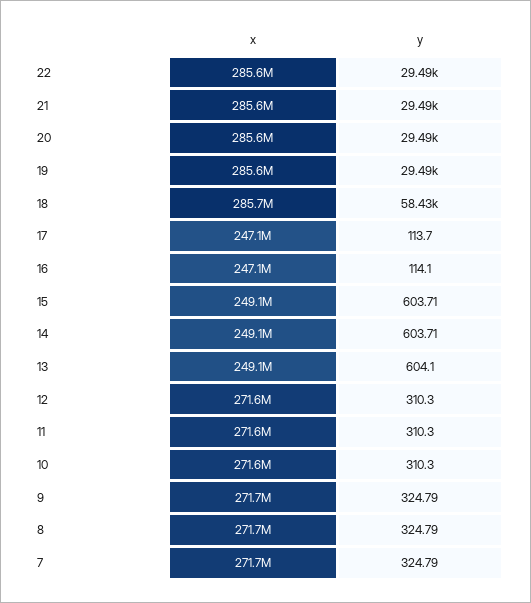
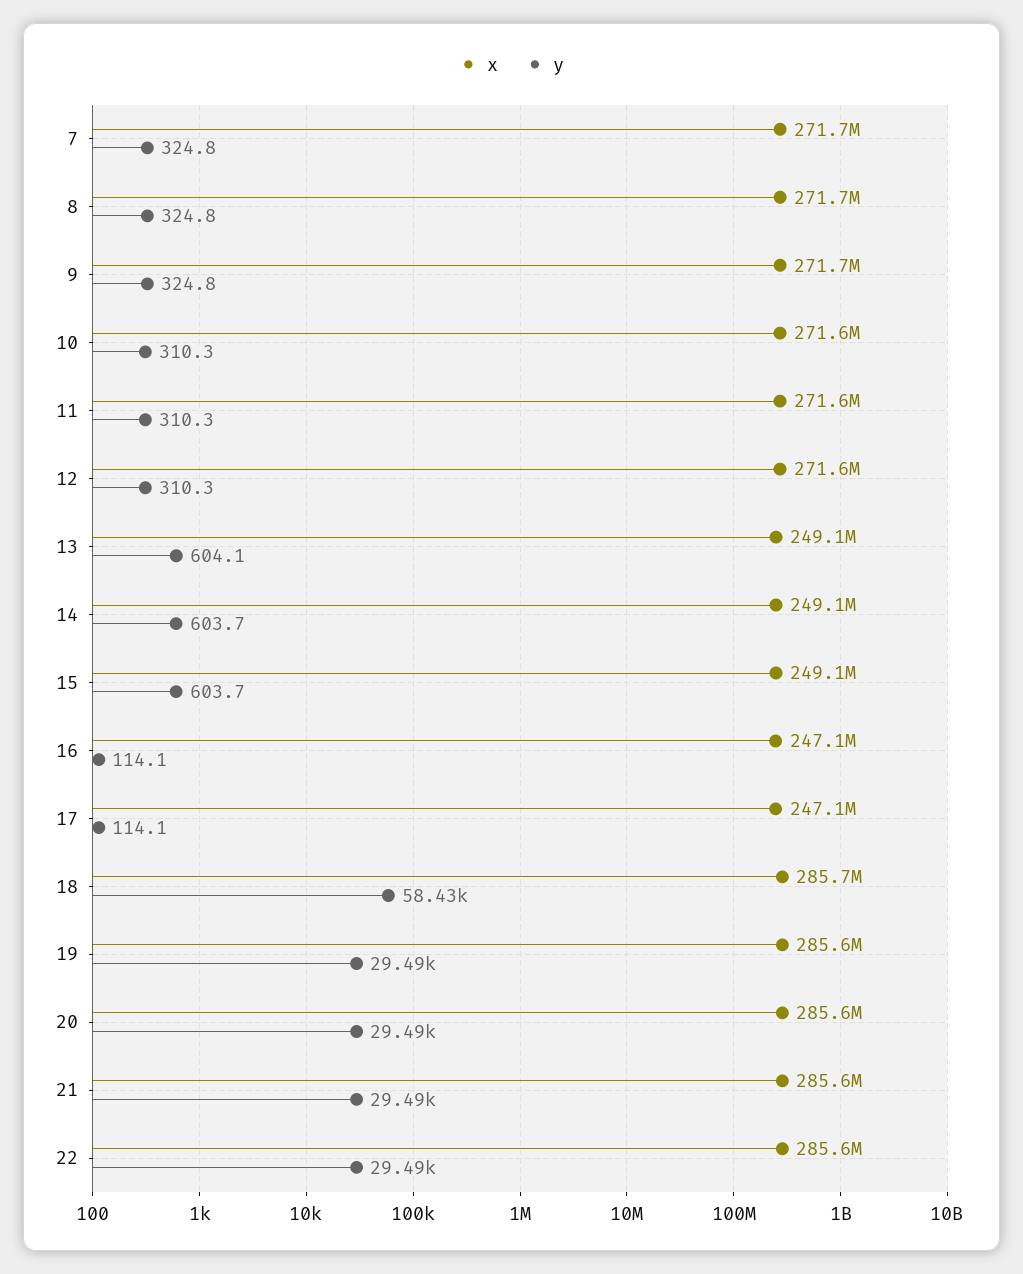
y, 17: 113.7 -> 114.1

